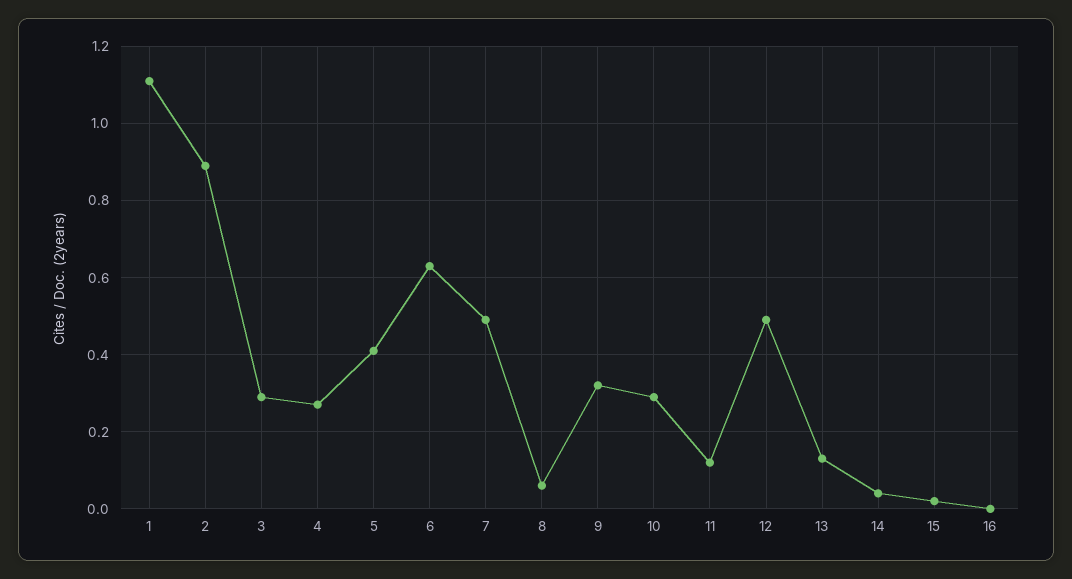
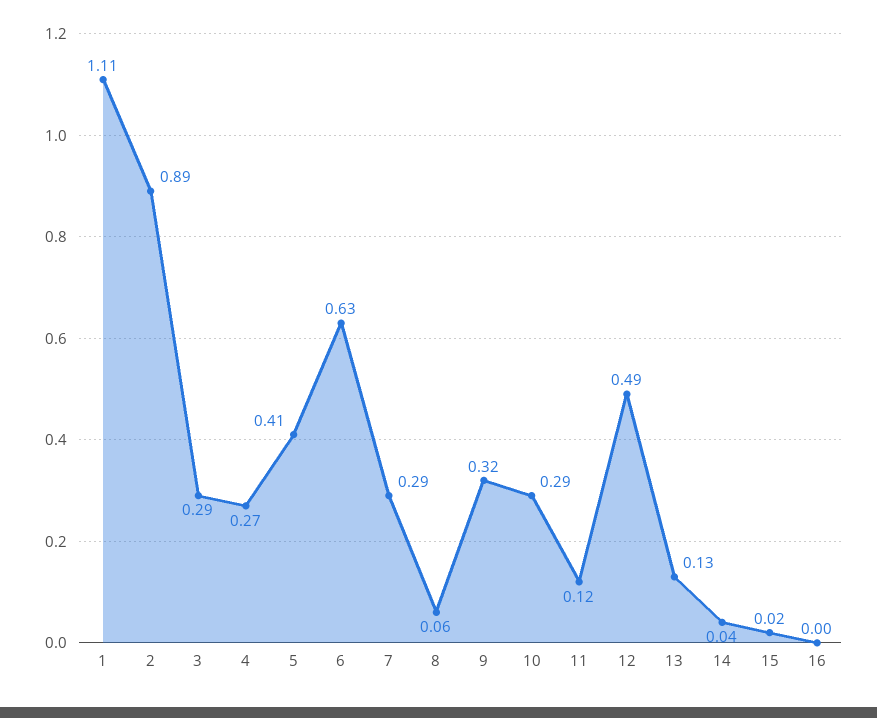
7: 0.5 -> 0.29

